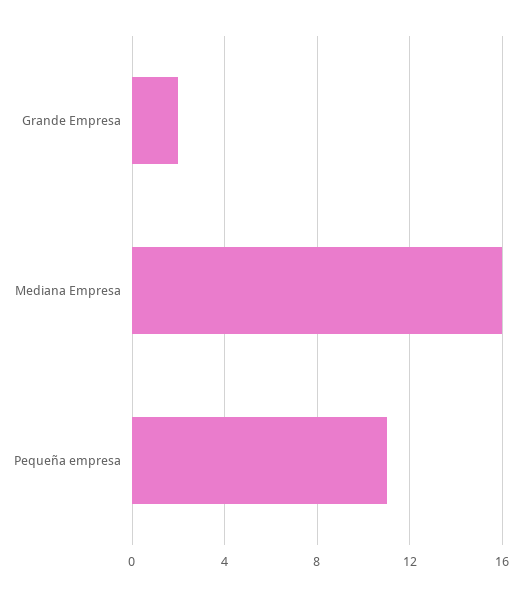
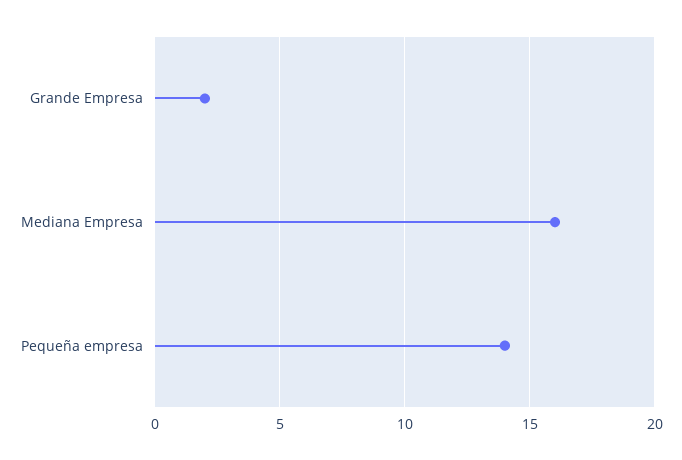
Pequeña empresa: 11 -> 14

